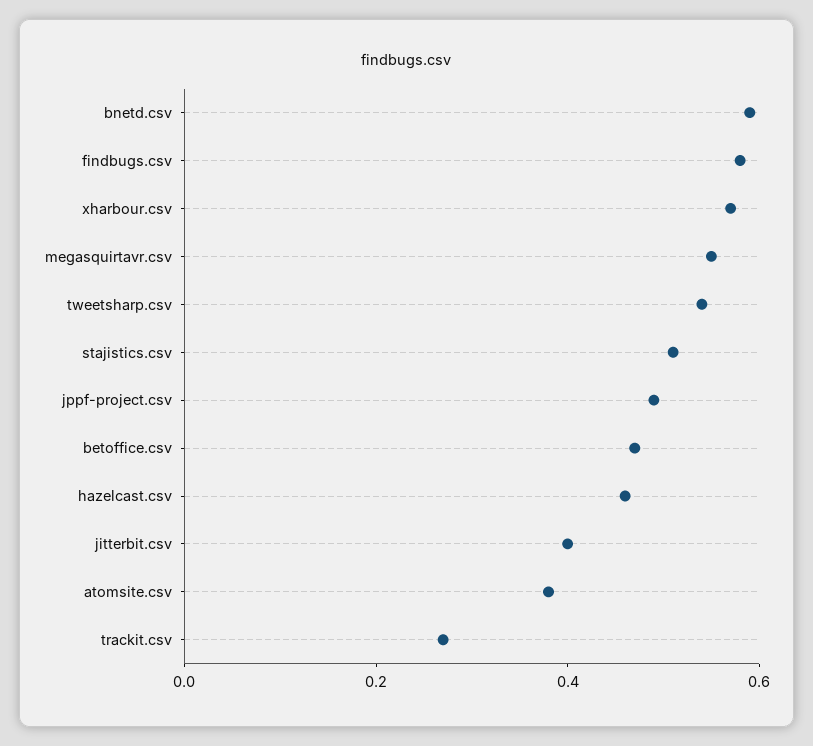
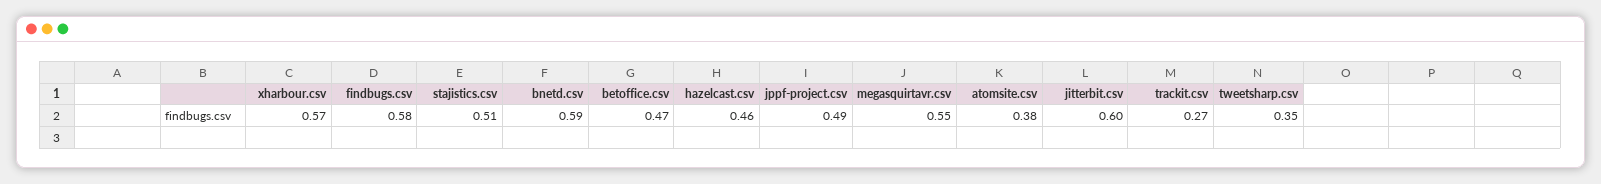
tweetsharp.csv: 0.55 -> 0.35
jitterbit.csv: 0.4 -> 0.6

